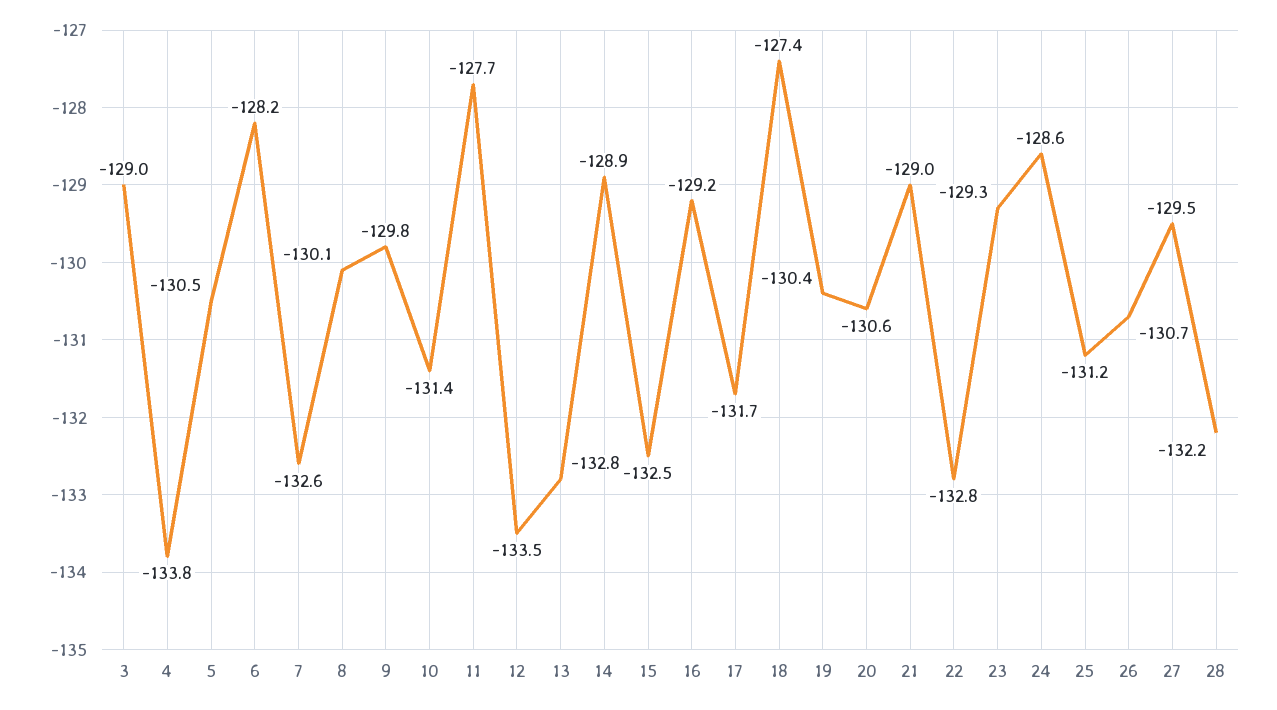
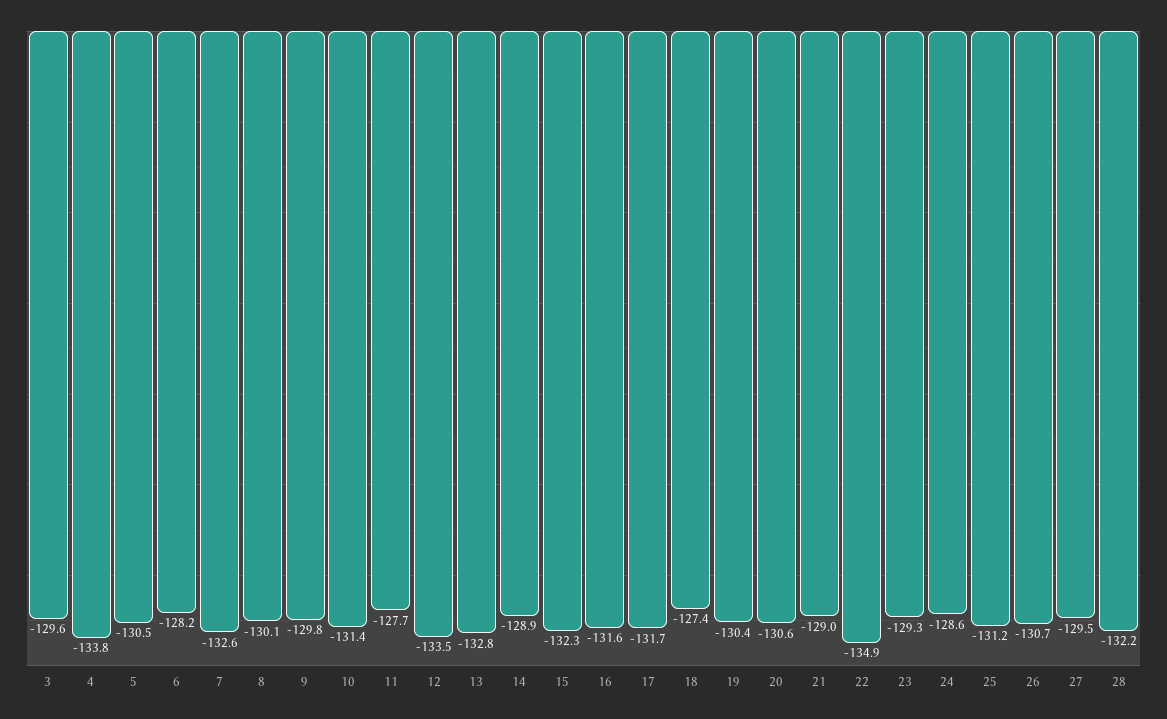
3: -129 -> -129.6
15: -132.5 -> -132.3
16: -129.2 -> -131.6
22: -132.8 -> -134.9

